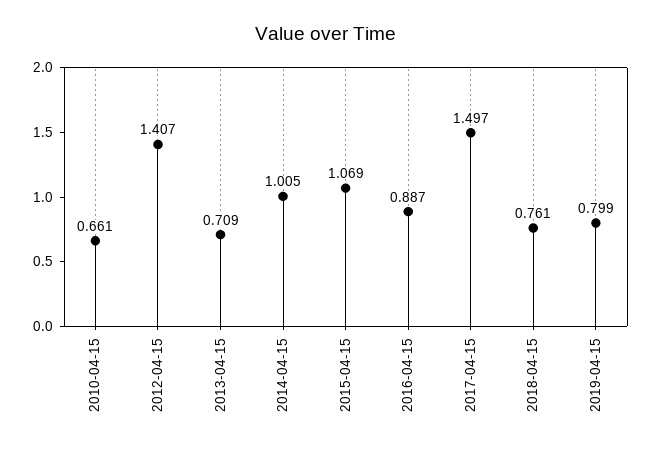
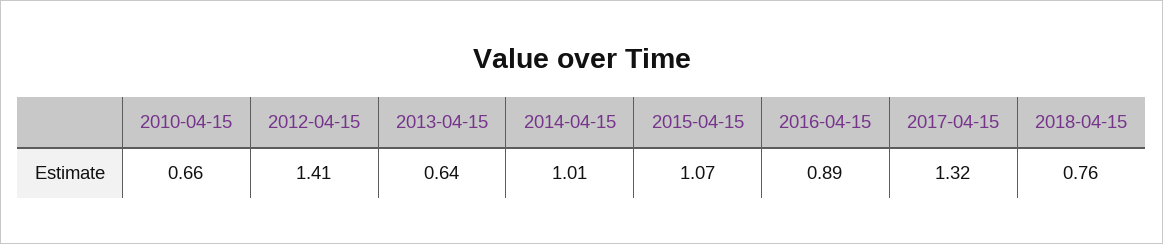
2013-04-15: 0.709 -> 0.64
2017-04-15: 1.497 -> 1.32
2019-04-15: 0.799 -> none

